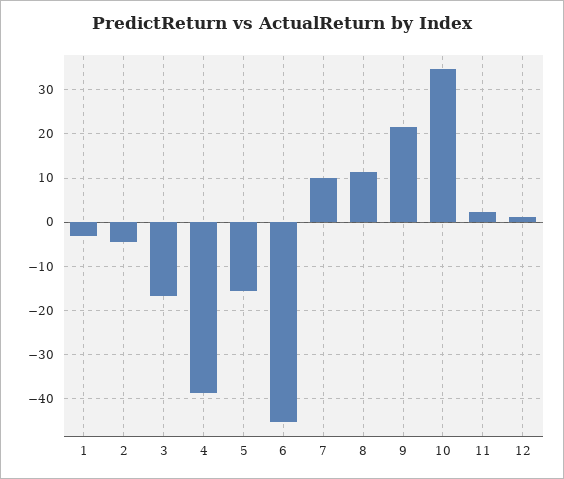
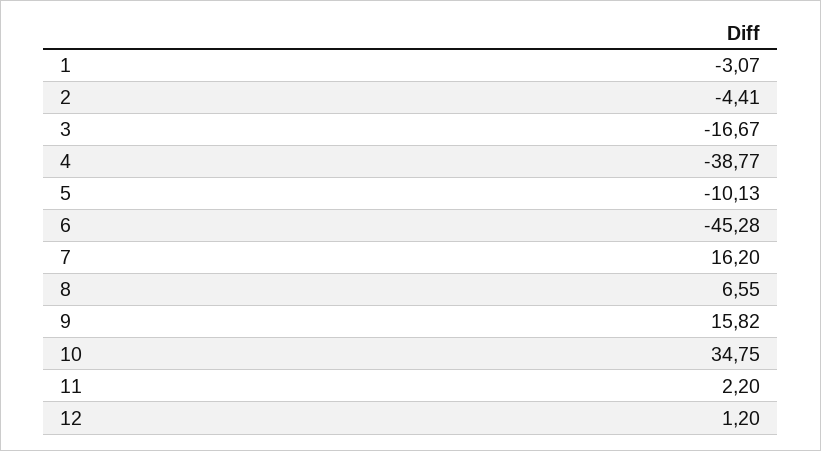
5: -16 -> -10.13
7: 10 -> 16.2
8: 12 -> 6.55
9: 22 -> 15.82

